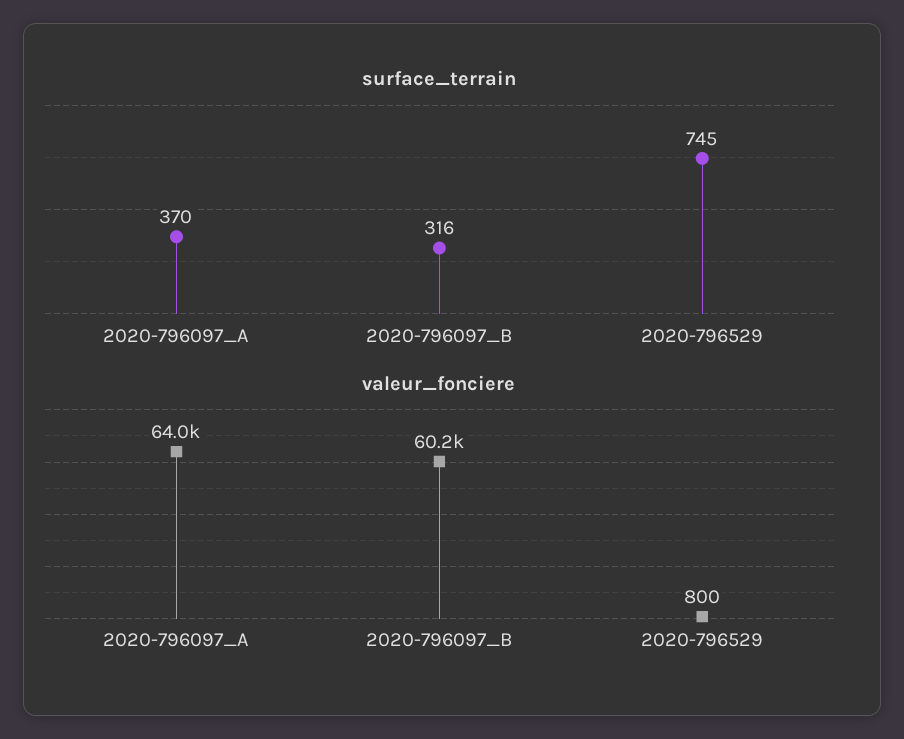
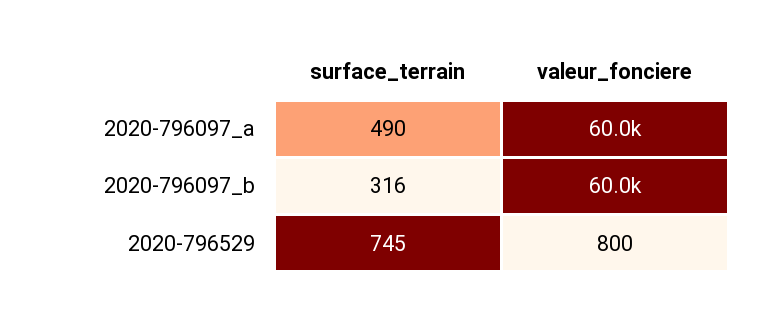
surface_terrain, 2020-796097_A: 370 -> 490
valeur_fonciere, 2020-796097_A: 64000 -> 60000
valeur_fonciere, 2020-796097_B: 60200 -> 60000

